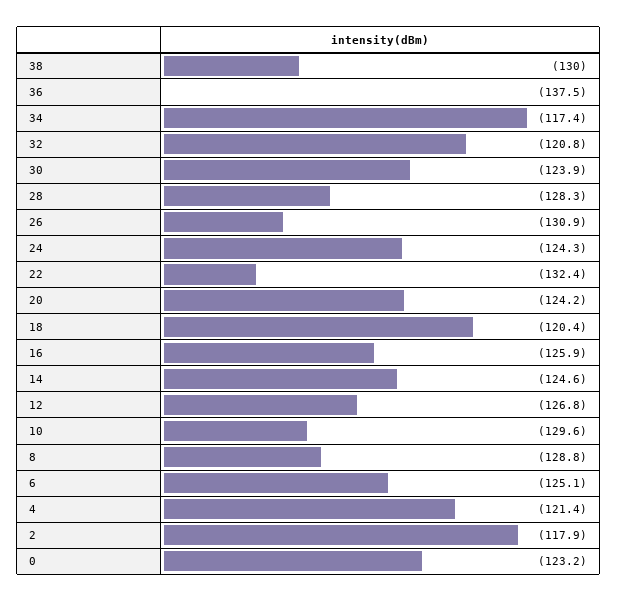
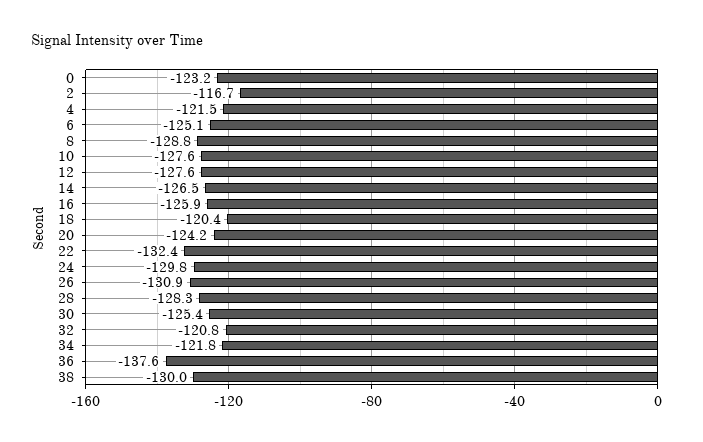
36: -137.5 -> -137.6
34: -117.4 -> -121.8
30: -123.9 -> -125.4
24: -124.3 -> -129.8
14: -124.6 -> -126.5
12: -126.8 -> -127.6
10: -129.6 -> -127.6
4: -121.4 -> -121.5
2: -117.9 -> -116.7

